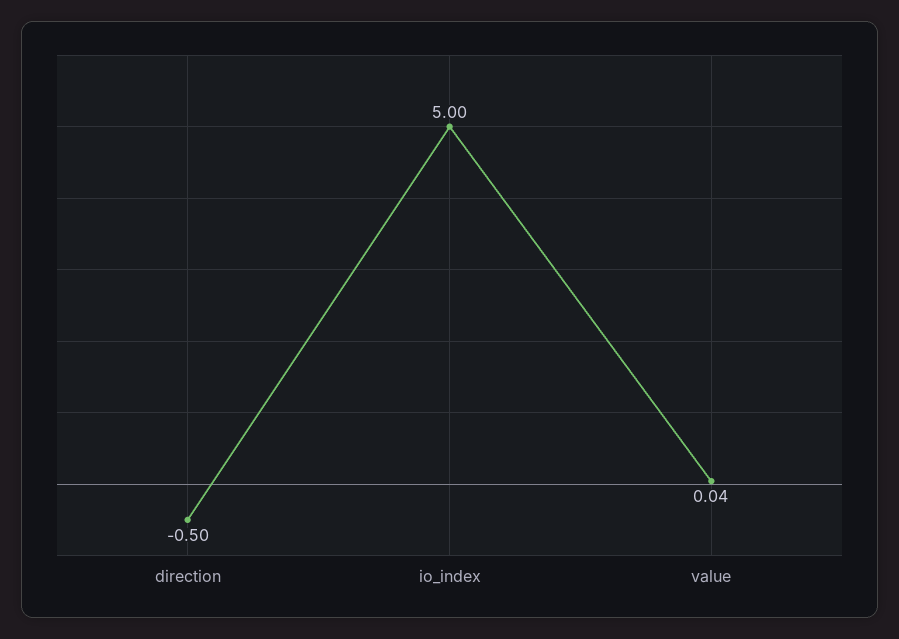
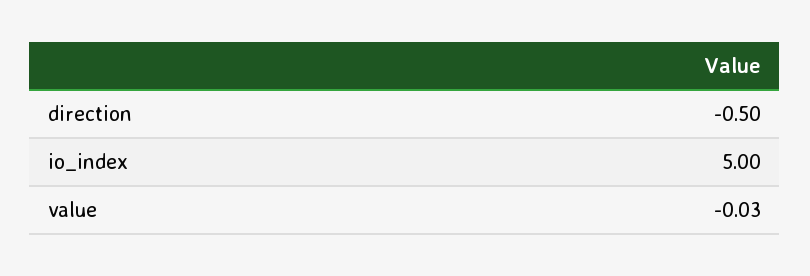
value: 0.04 -> -0.03

